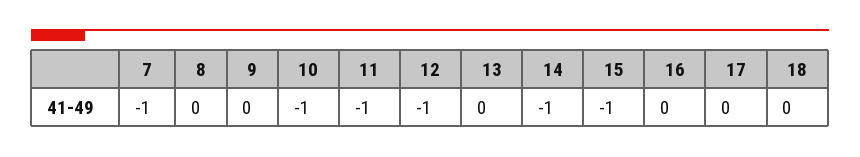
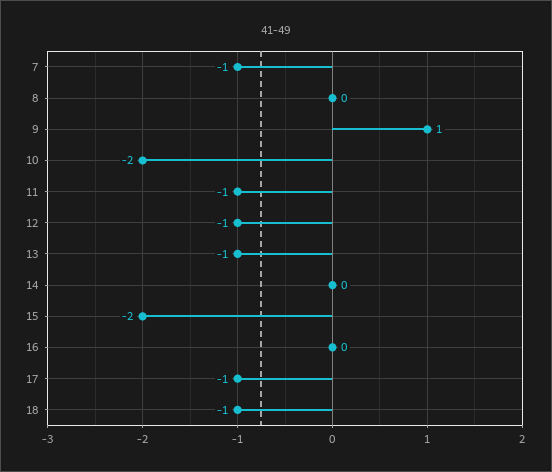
9: 0 -> 1
10: -1 -> -2
13: 0 -> -1
14: -1 -> 0
15: -1 -> -2
17: 0 -> -1
18: 0 -> -1

